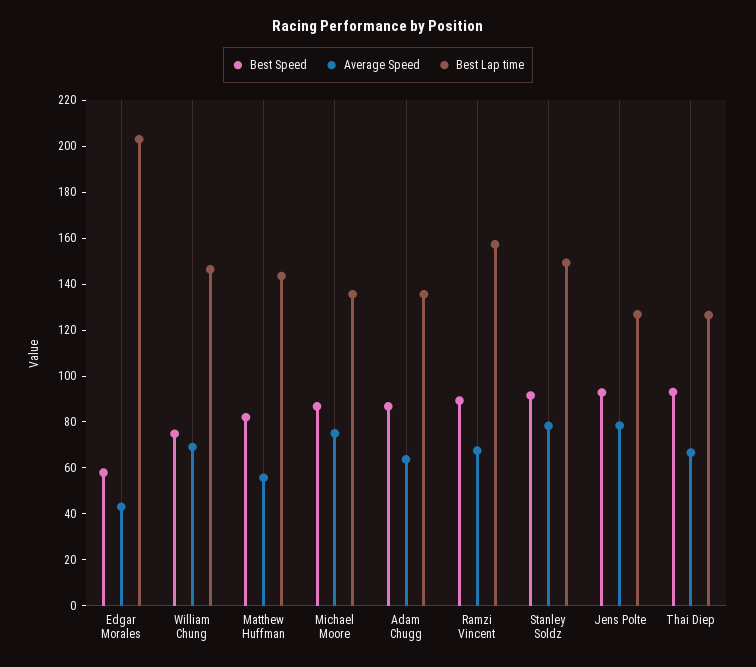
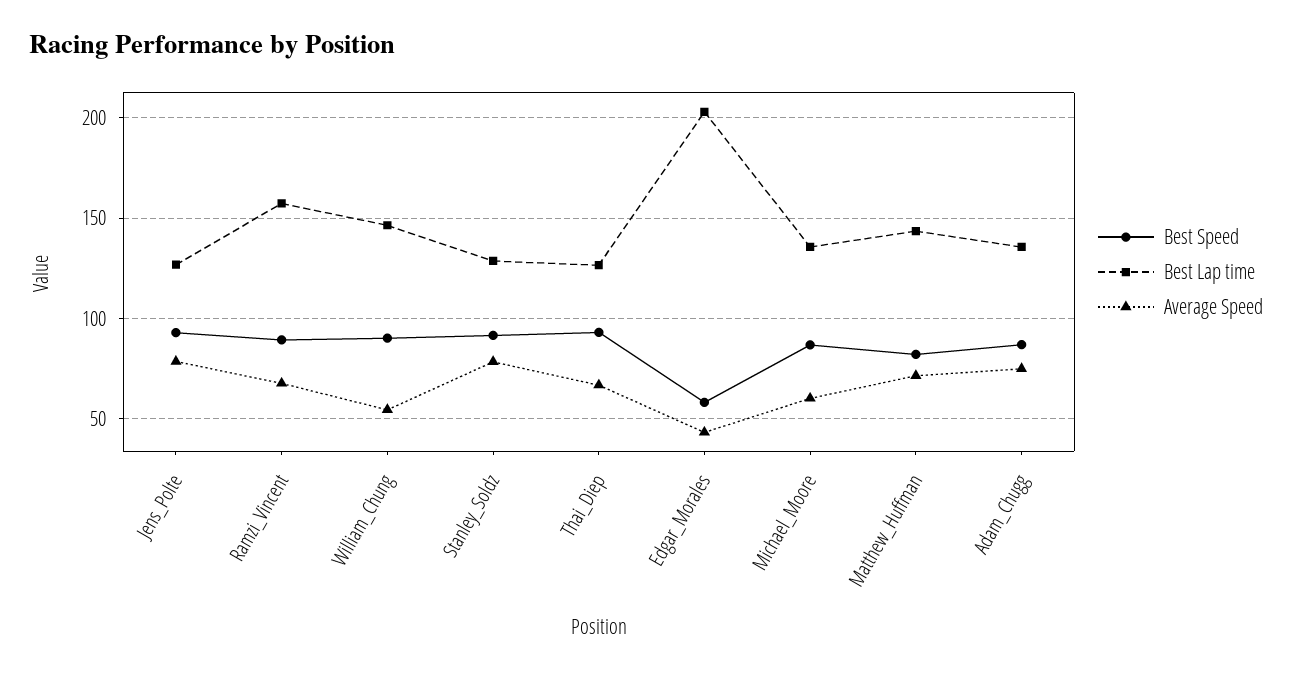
Best Speed, William Chung: 75 -> 90
Average Speed, William Chung: 70 -> 55
Average Speed, Matthew Huffman: 55 -> 70
Average Speed, Michael Moore: 75 -> 60
Average Speed, Adam Chugg: 65 -> 75
Best Lap time, Stanley Soldz: 150 -> 130

